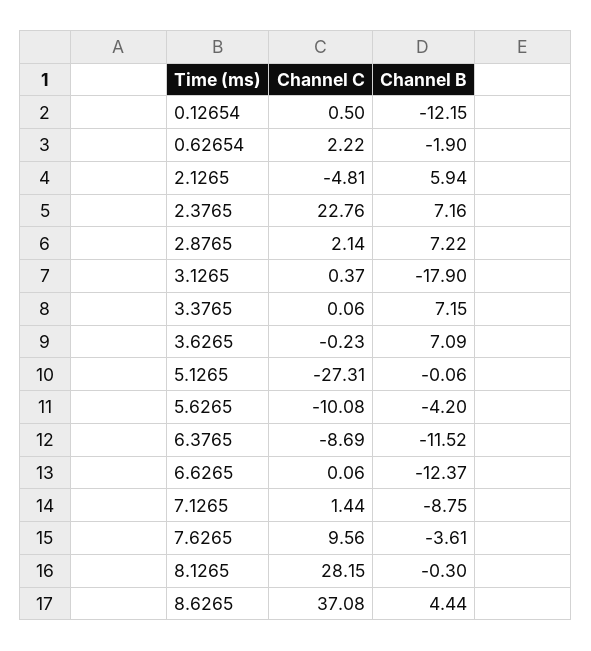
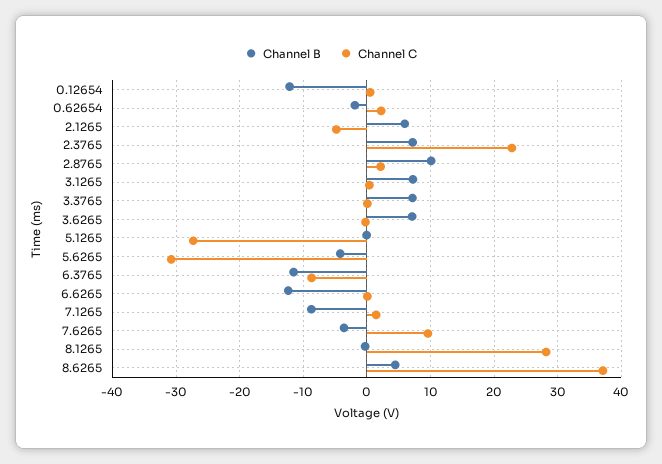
Channel B, 2.8765: 7.22 -> 10
Channel B, 3.1265: -17.9 -> 7
Channel C, 5.6265: -10.08 -> -31

